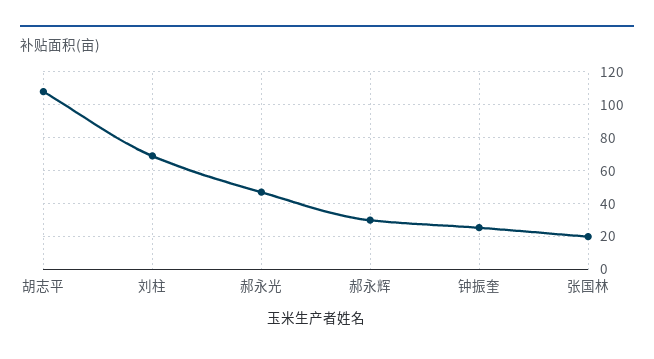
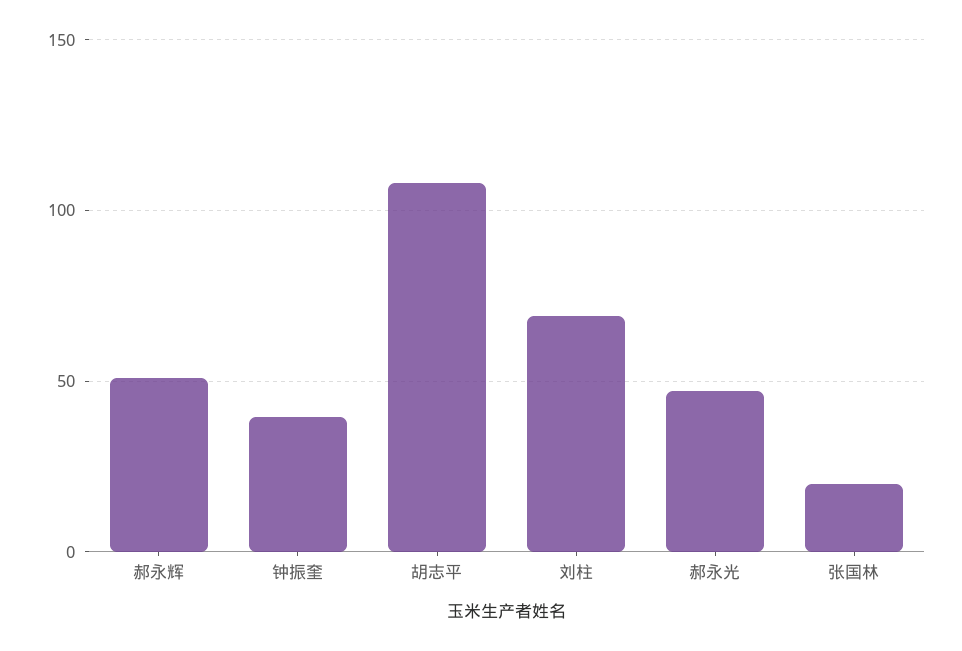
郝永辉: 30 -> 50
钟振奎: 25 -> 40

